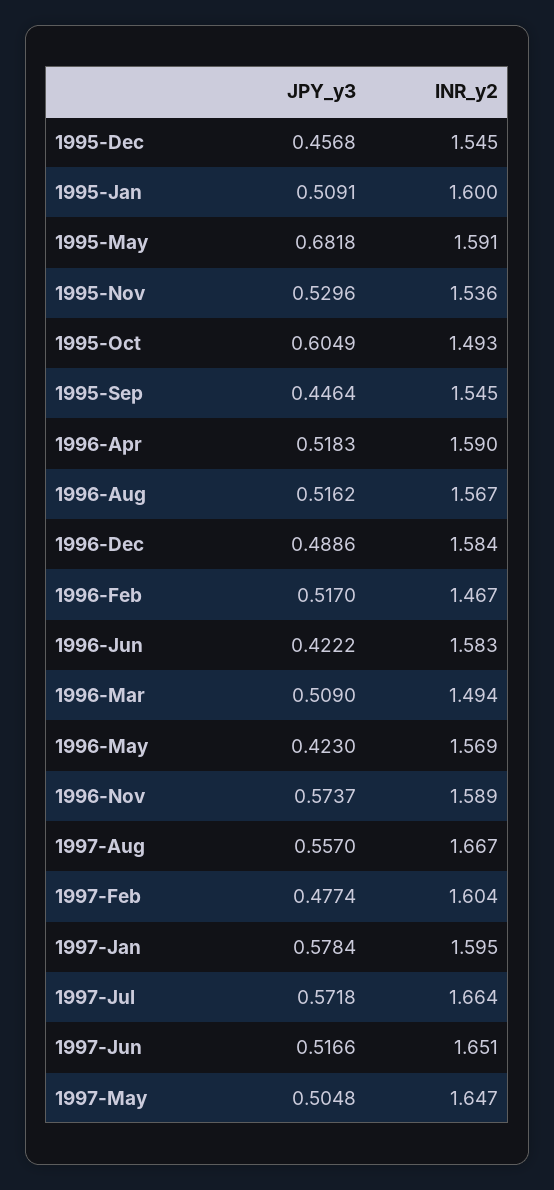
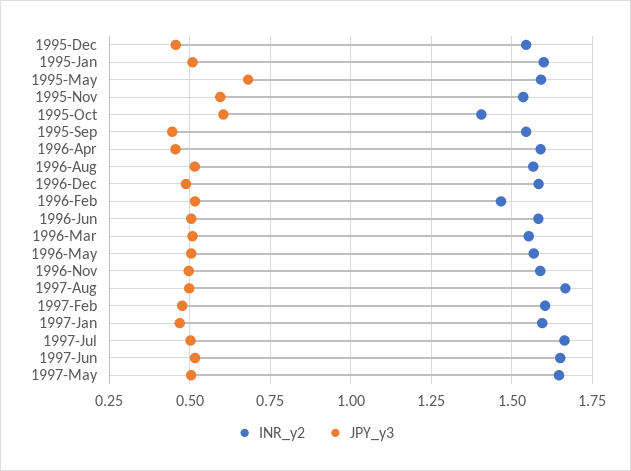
JPY_y3, 1995-Nov: 0.5296 -> 0.6
INR_y2, 1995-Oct: 1.493 -> 1.4
JPY_y3, 1996-Apr: 0.5183 -> 0.45
JPY_y3, 1996-Jun: 0.4222 -> 0.5
INR_y2, 1996-Mar: 1.494 -> 1.55
JPY_y3, 1996-May: 0.423 -> 0.5
JPY_y3, 1996-Nov: 0.5737 -> 0.5
JPY_y3, 1997-Aug: 0.557 -> 0.5
JPY_y3, 1997-Jan: 0.5784 -> 0.475
JPY_y3, 1997-Jul: 0.5718 -> 0.5

